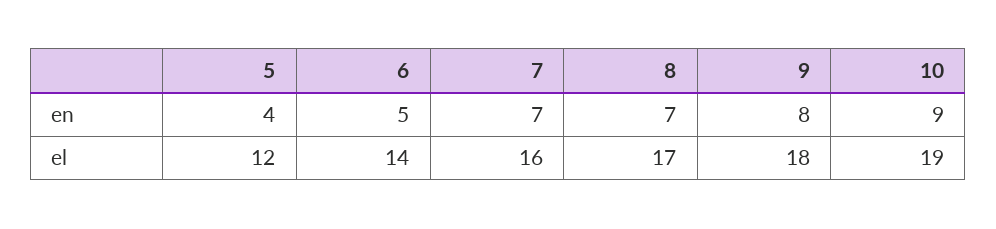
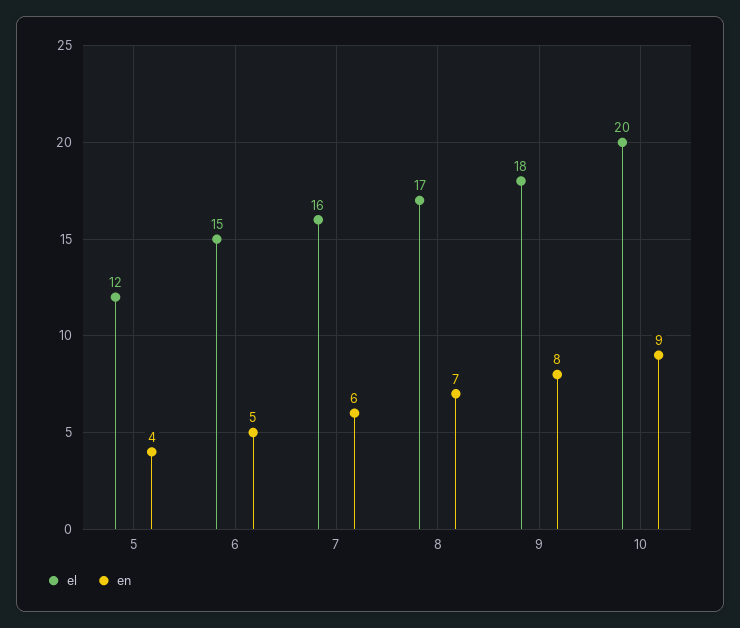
en, 7: 7 -> 6
el, 6: 14 -> 15
el, 10: 19 -> 20

